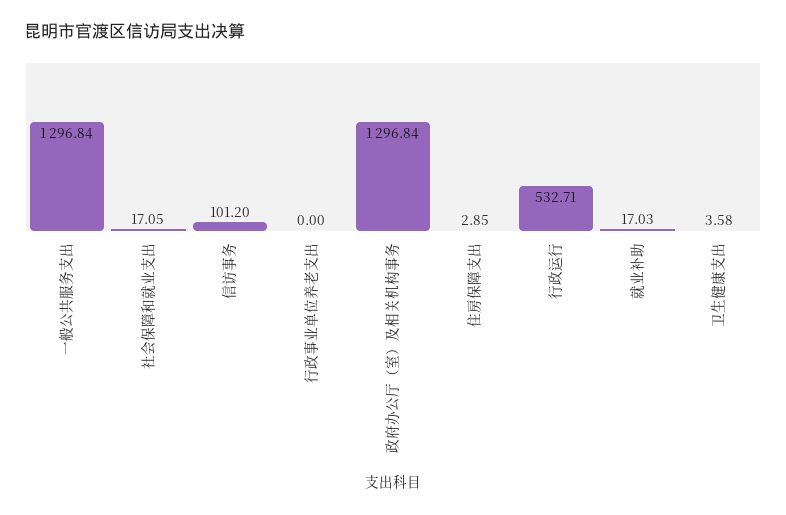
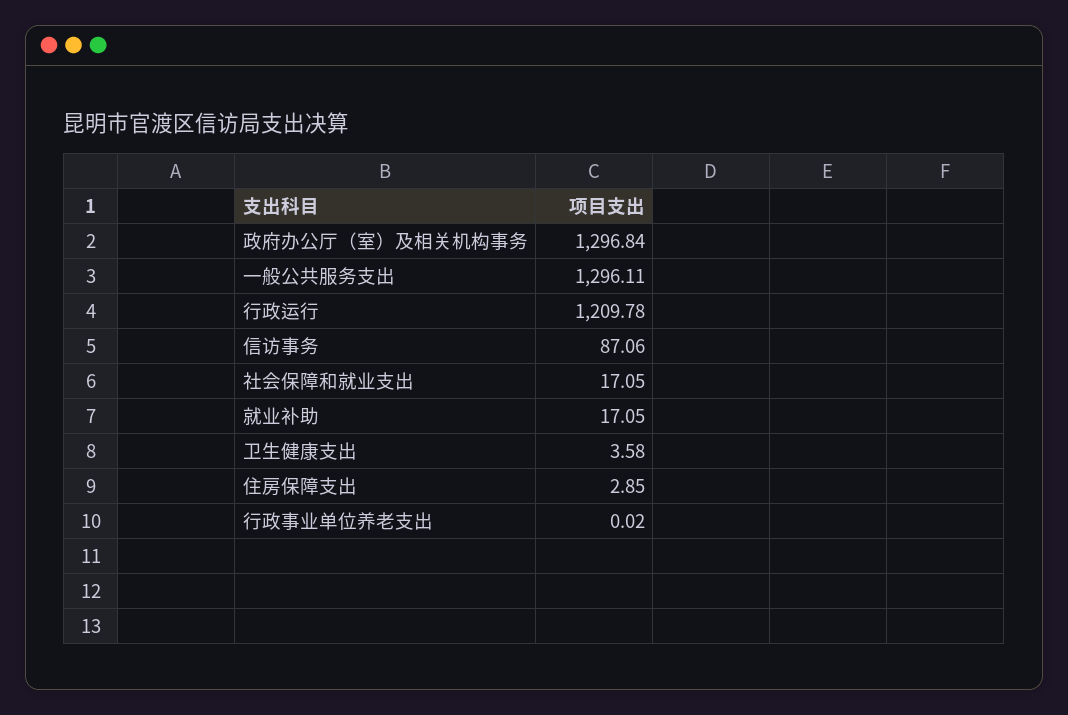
一般公共服务支出: 1296.84 -> 1296.11
信访事务: 101.2 -> 87.06
行政事业单位养老支出: 0 -> 0.02
行政运行: 532.71 -> 1209.78
就业补助: 17.03 -> 17.05

